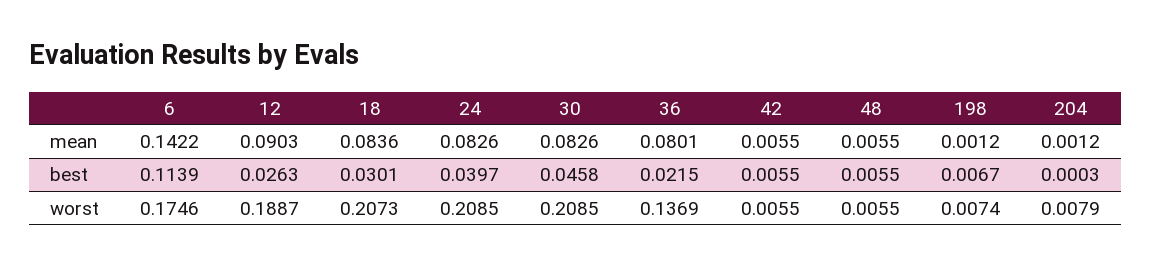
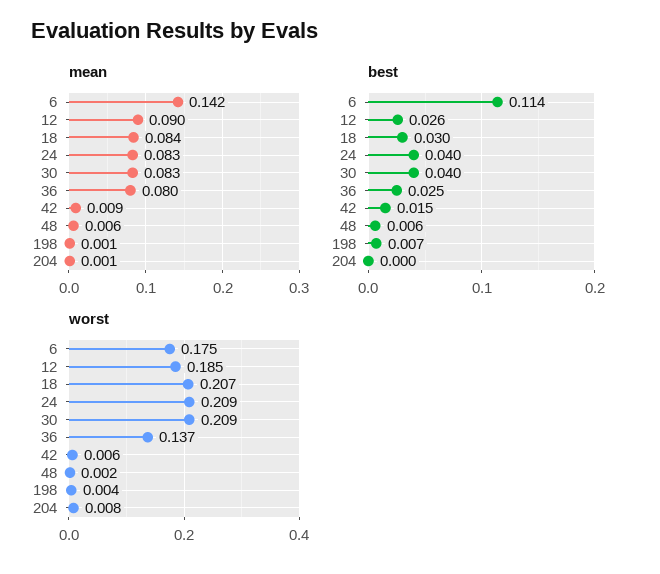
mean, 42: 0.0055 -> 0.009
best, 30: 0.0458 -> 0.04
best, 36: 0.0215 -> 0.025
best, 42: 0.0055 -> 0.015
worst, 12: 0.1887 -> 0.185
worst, 48: 0.0055 -> 0.002
worst, 198: 0.0074 -> 0.004

